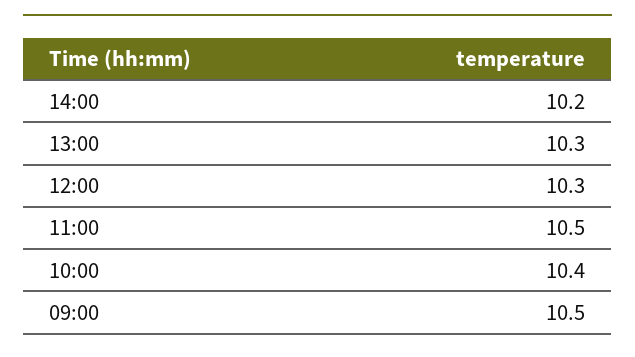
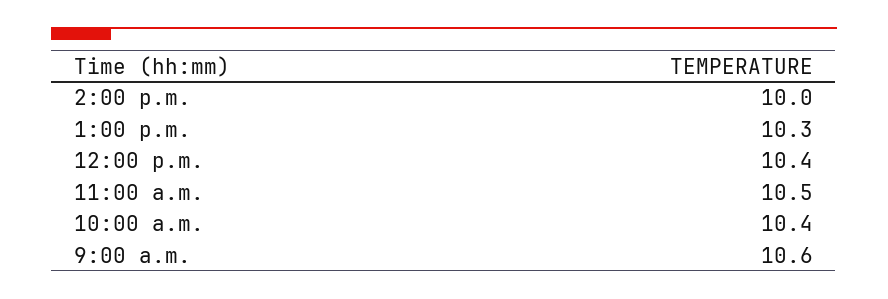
14:00: 10.2 -> 10
12:00: 10.3 -> 10.4
09:00: 10.5 -> 10.6

